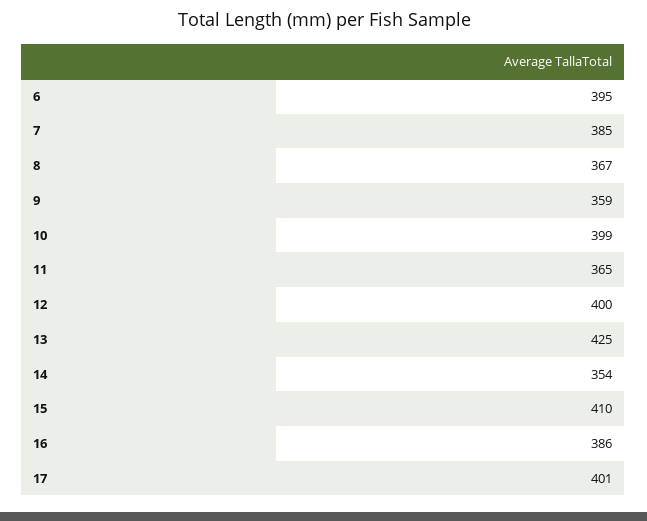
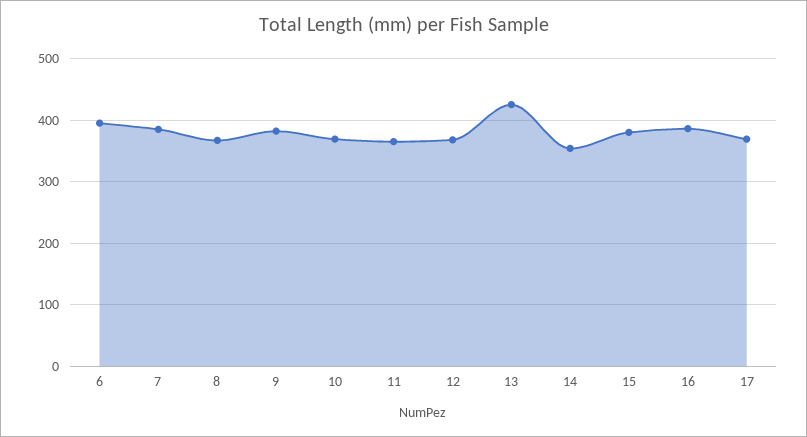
9: 359 -> 380
10: 399 -> 370
12: 400 -> 370
15: 410 -> 380
17: 401 -> 370

